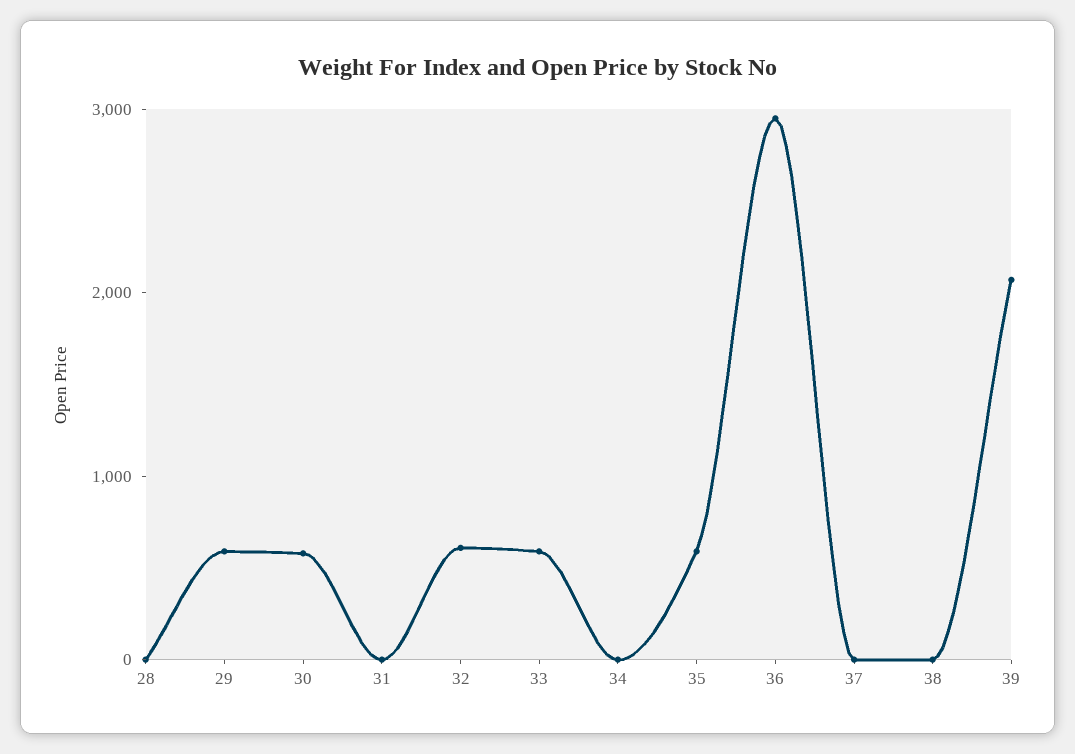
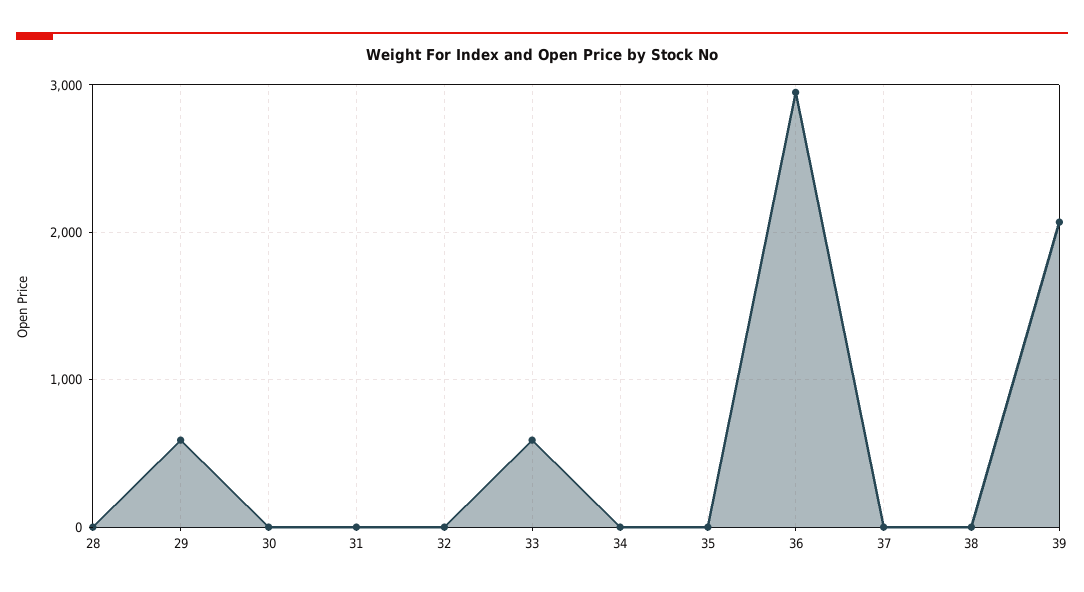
30: 600 -> 0
32: 600 -> 0
35: 600 -> 0

